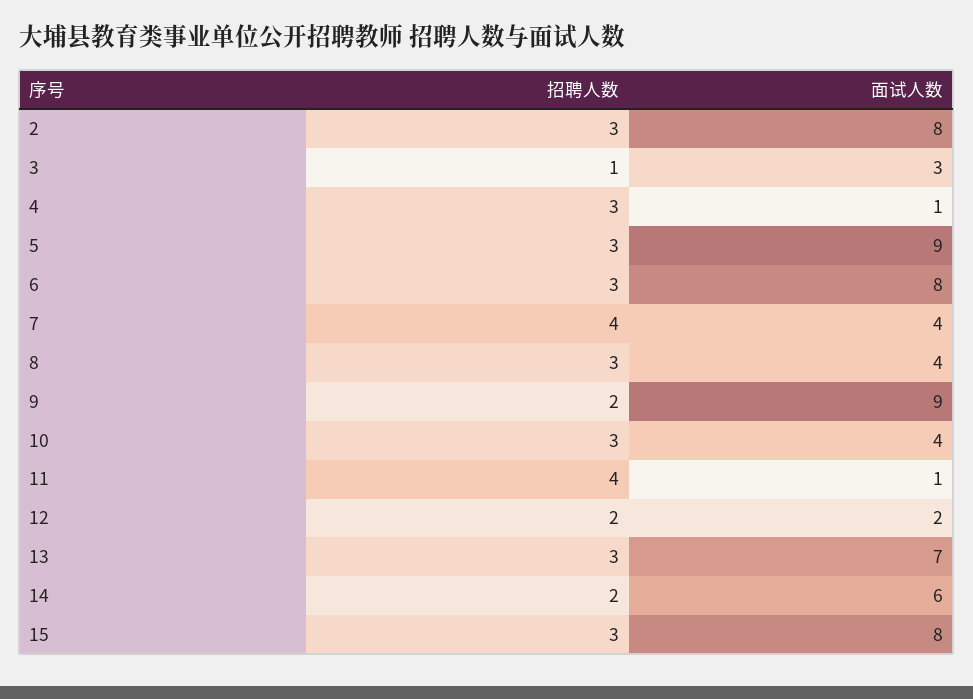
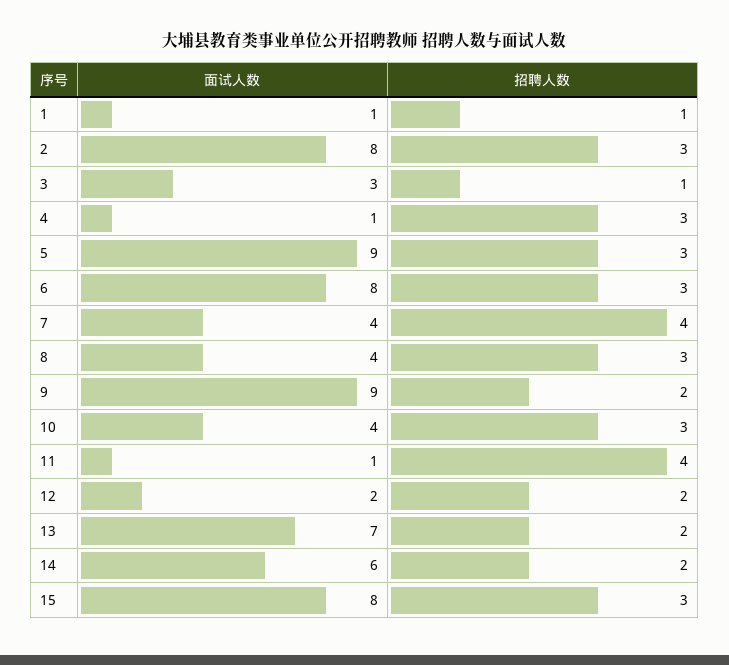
招聘人数, 13: 3 -> 2
面试人数, 1: none -> 1
招聘人数, 1: none -> 1

